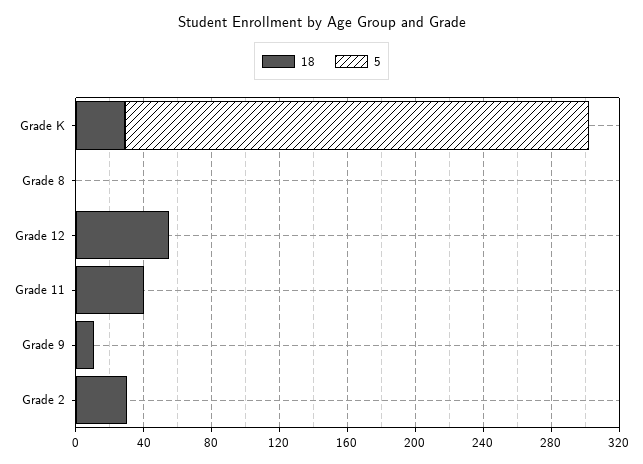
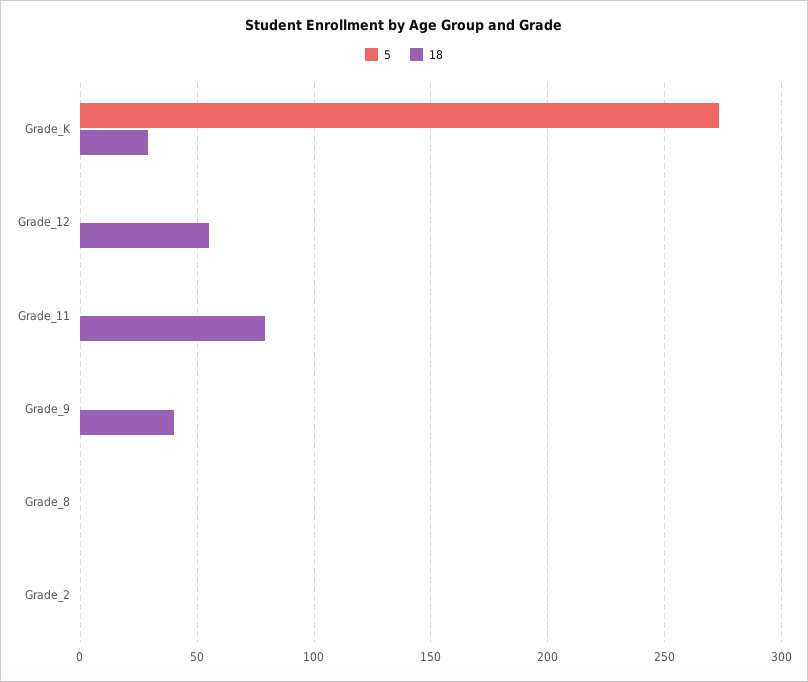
18, Grade 11: 40 -> 80
18, Grade 9: 10 -> 40
18, Grade 2: 30 -> 0

